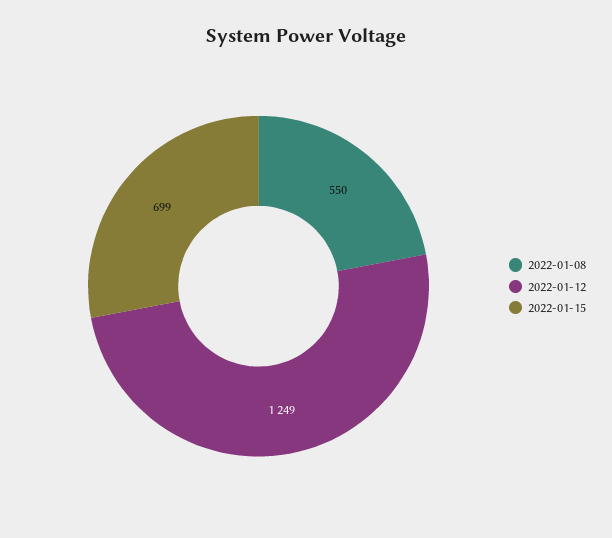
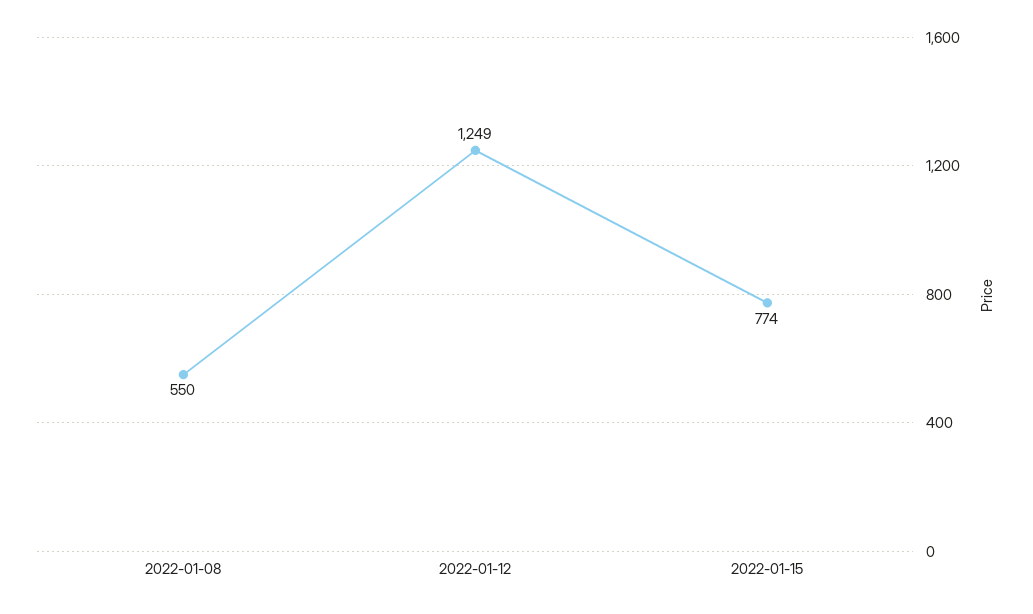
2022-01-15: 699 -> 774

